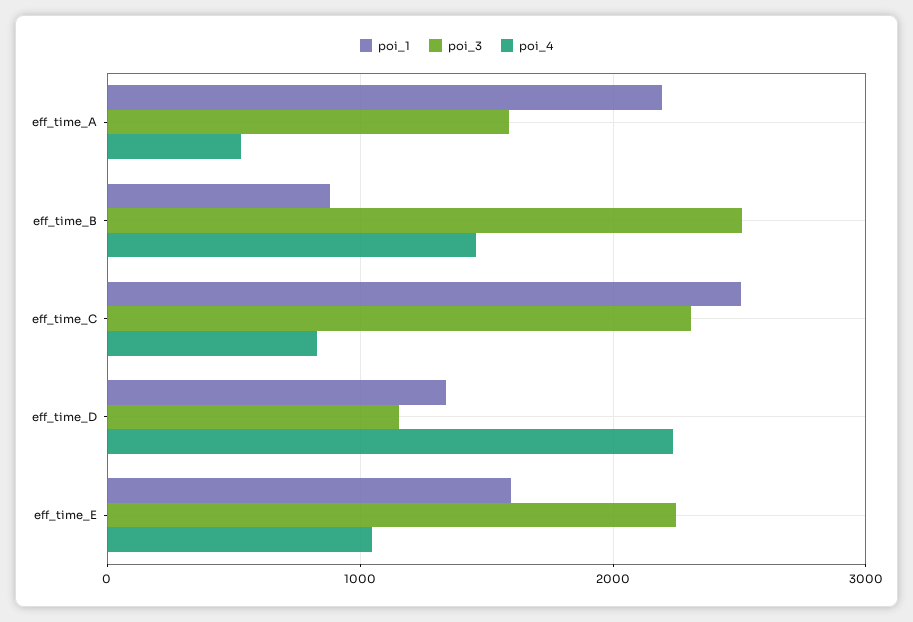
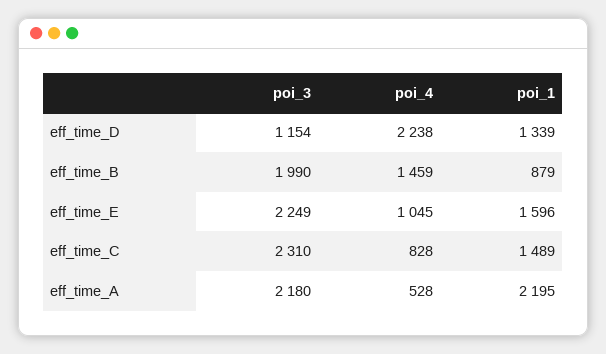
poi_3, eff_time_A: 1600 -> 2180
poi_3, eff_time_B: 2500 -> 1990
poi_1, eff_time_C: 2500 -> 1489

